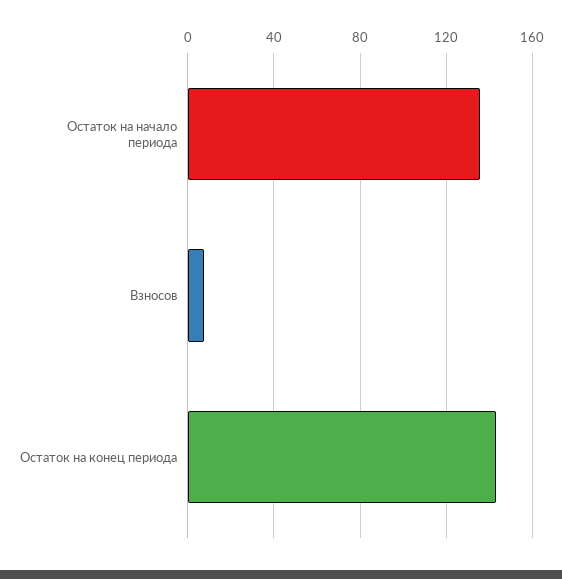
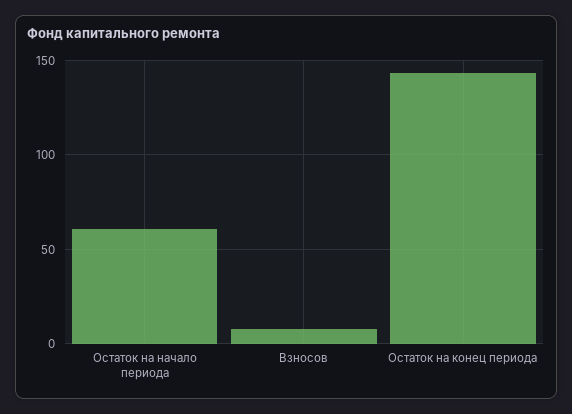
Остаток на начало периода: 135 -> 60

